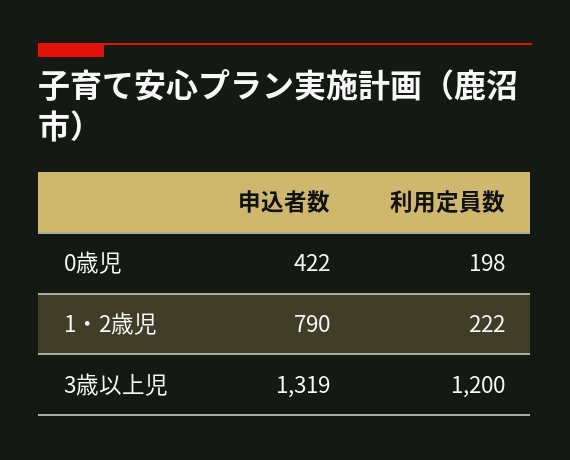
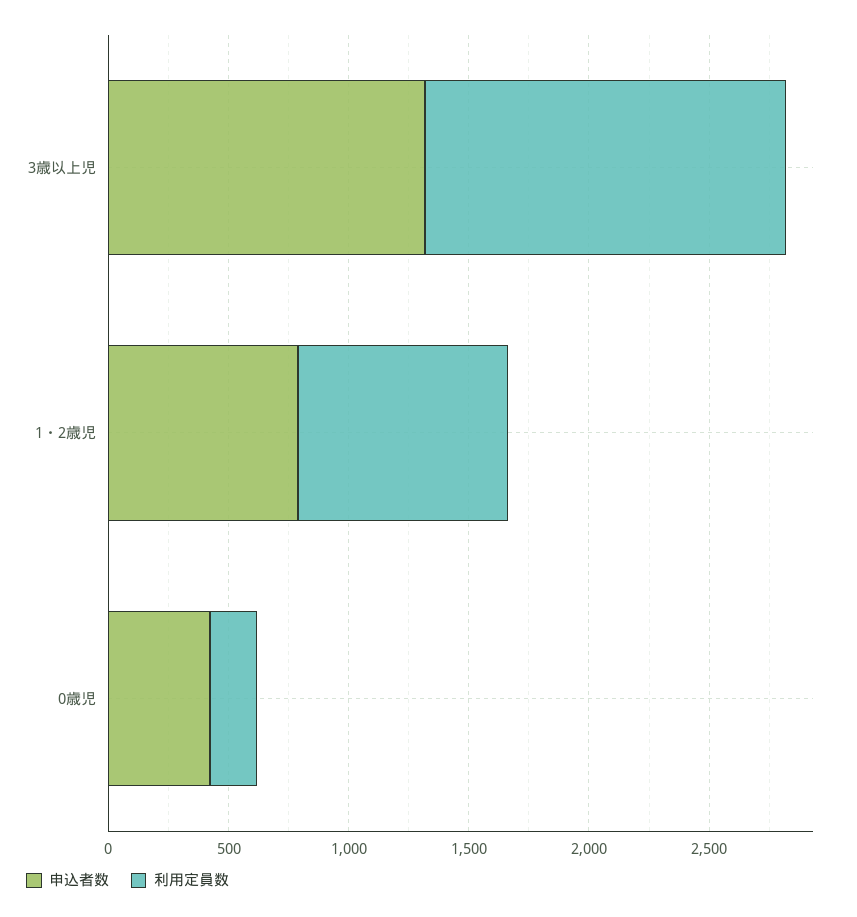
利用定員数, 1・2歳児: 222 -> 900
利用定員数, 3歳以上児: 1200 -> 1500

